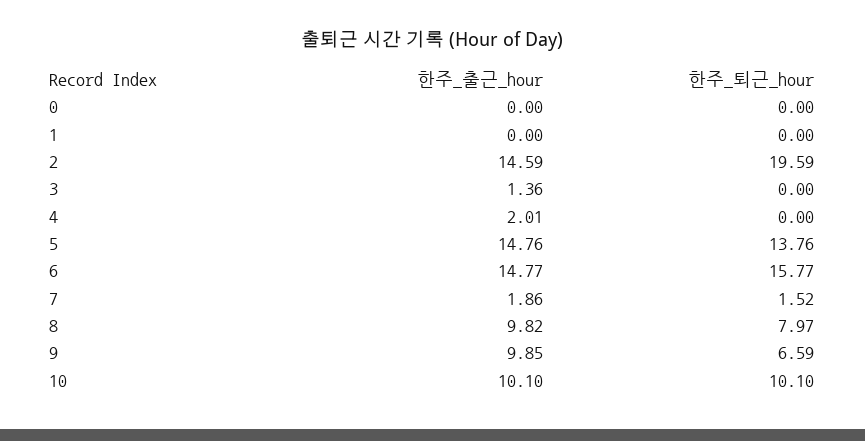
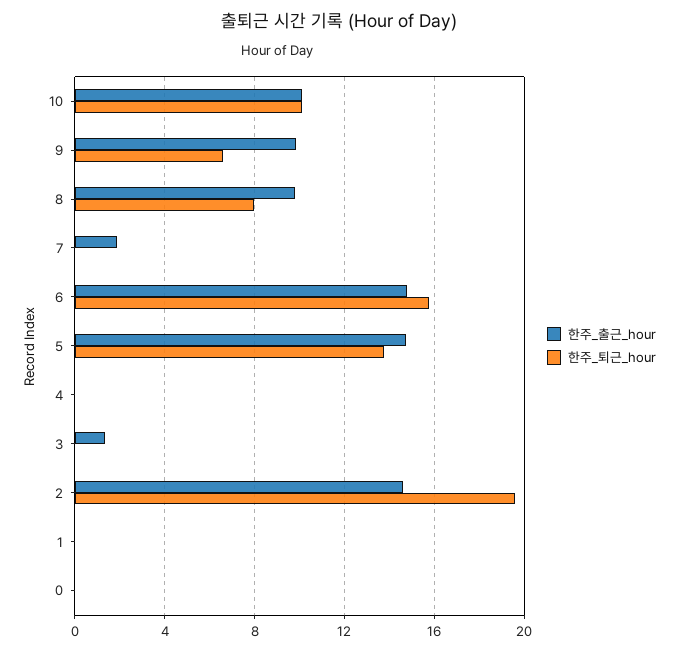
한주_출근_hour, 4: 2.01 -> 0
한주_퇴근_hour, 7: 1.52 -> 0

